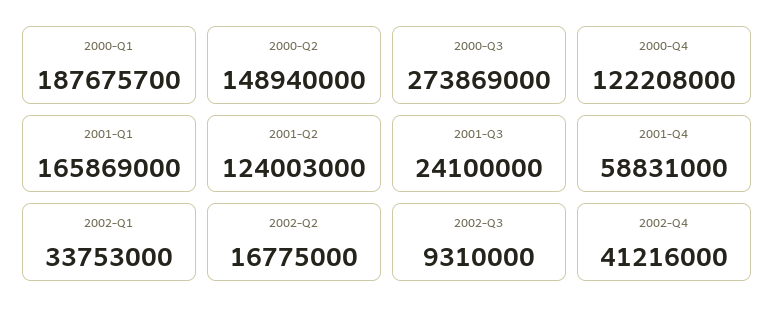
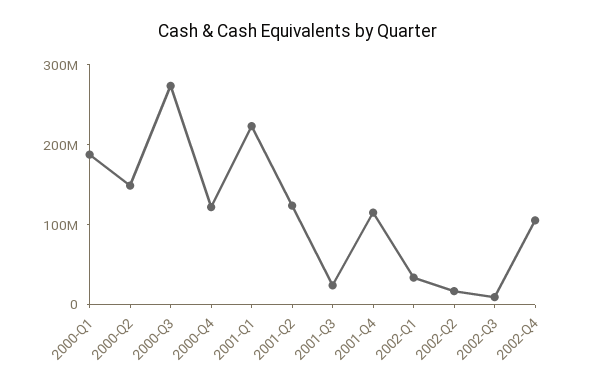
2001-Q1: 165869000 -> 220000000
2001-Q4: 58831000 -> 120000000
2002-Q4: 41216000 -> 100000000

